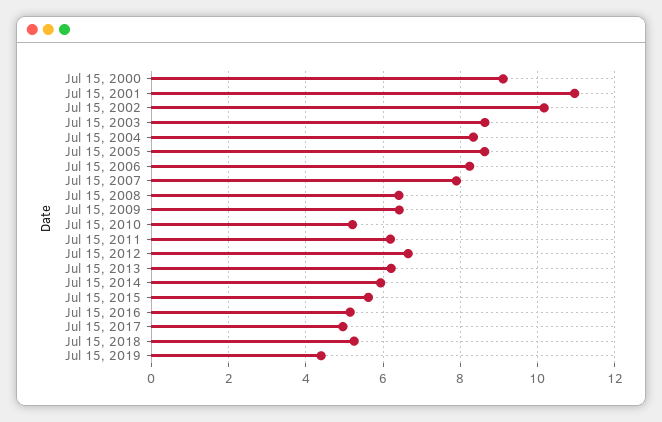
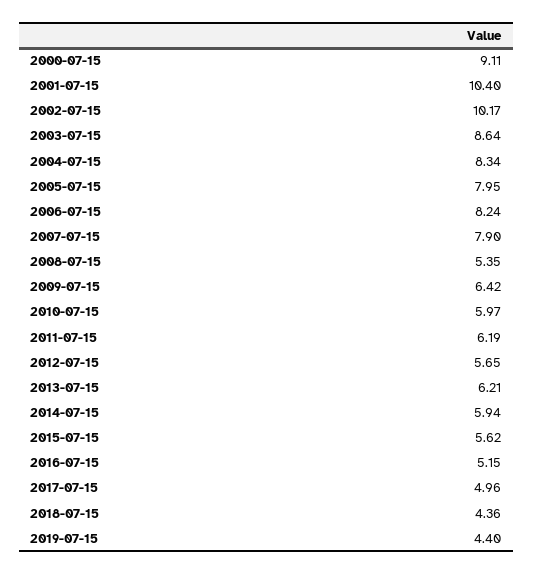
Jul 15, 2001: 11 -> 10.4
Jul 15, 2005: 8.6 -> 7.95
Jul 15, 2008: 6.4 -> 5.35
Jul 15, 2010: 5.2 -> 5.97
Jul 15, 2012: 6.6 -> 5.65
Jul 15, 2018: 5.2 -> 4.36

